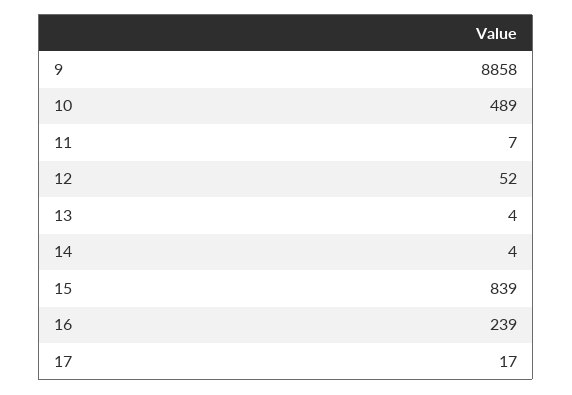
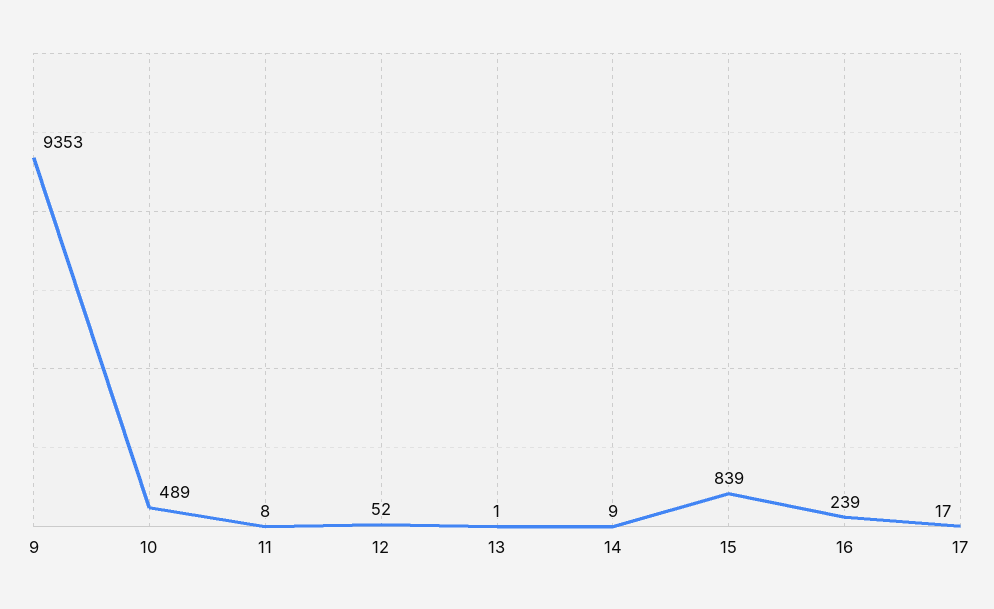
9: 8858 -> 9353
11: 7 -> 8
13: 4 -> 1
14: 4 -> 9

